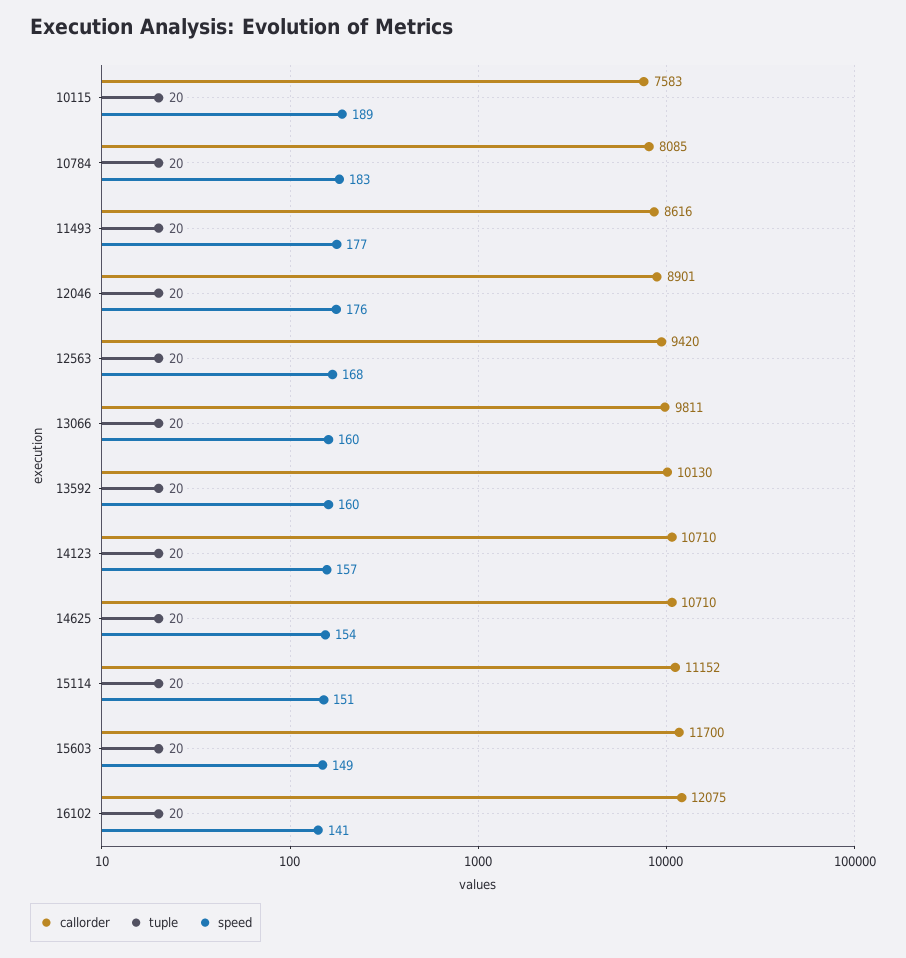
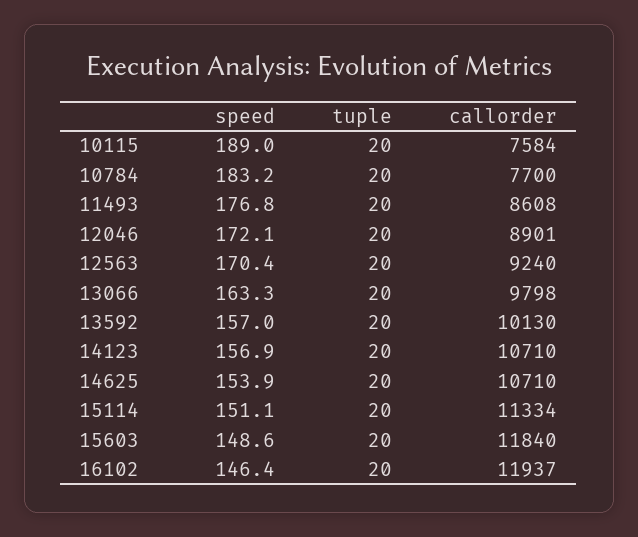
callorder, 10115: 7583 -> 7584
callorder, 10784: 8085 -> 7700
callorder, 11493: 8616 -> 8608
speed, 12046: 176 -> 172.1
callorder, 12563: 9420 -> 9240
speed, 12563: 168 -> 170.4
callorder, 13066: 9811 -> 9798
speed, 13066: 160 -> 163.3
speed, 13592: 160 -> 157
callorder, 15114: 11152 -> 11334
callorder, 15603: 11700 -> 11840
callorder, 16102: 12075 -> 11937
speed, 16102: 141 -> 146.4

